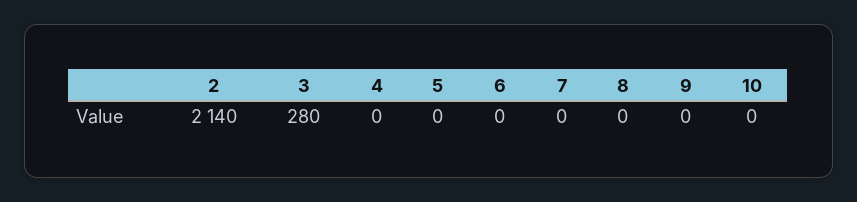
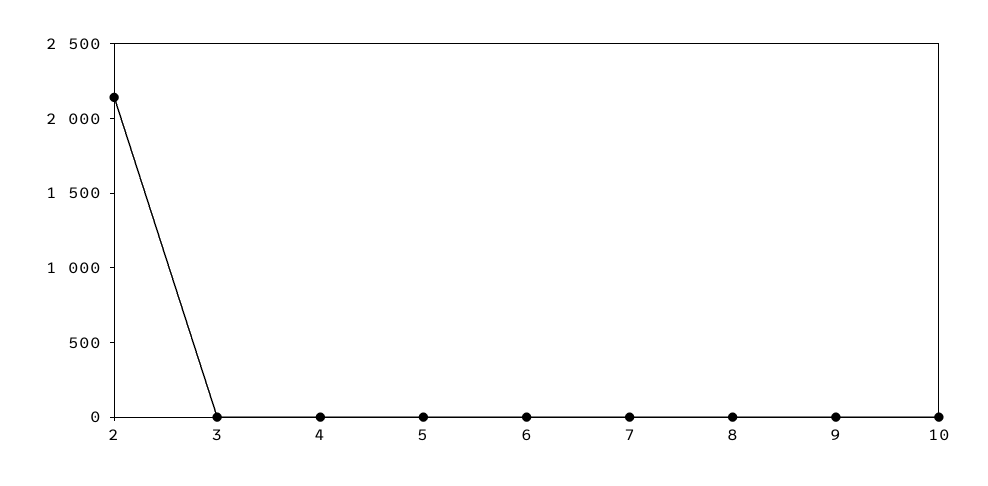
3: 280 -> 0

